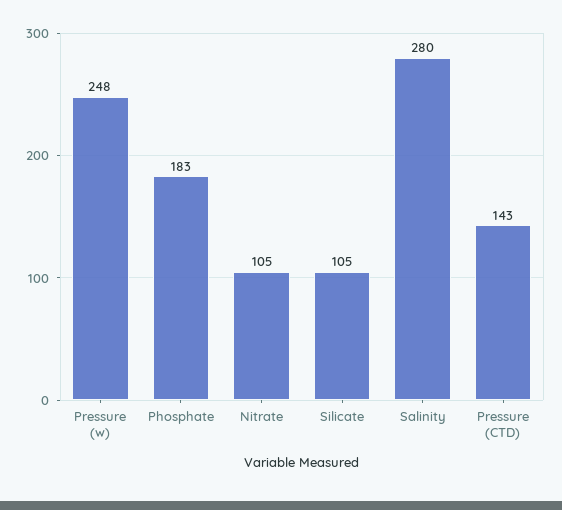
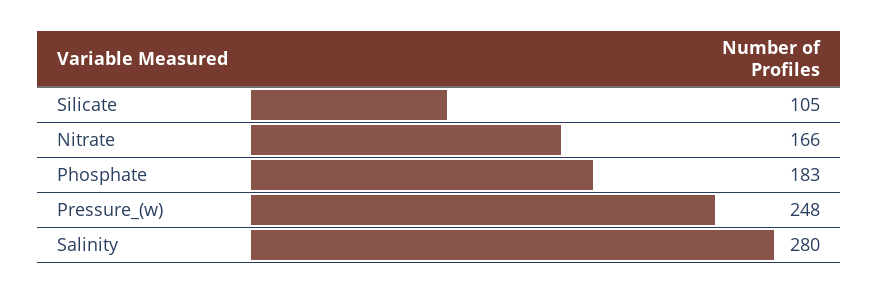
Nitrate: 105 -> 166
Pressure (CTD): 143 -> none

